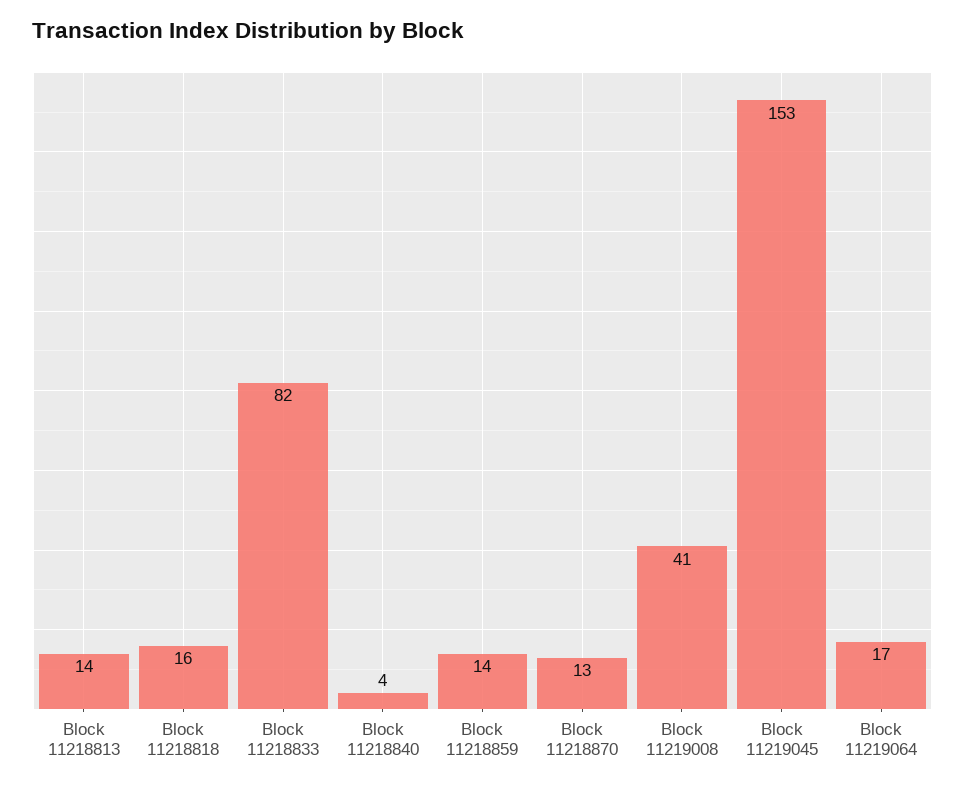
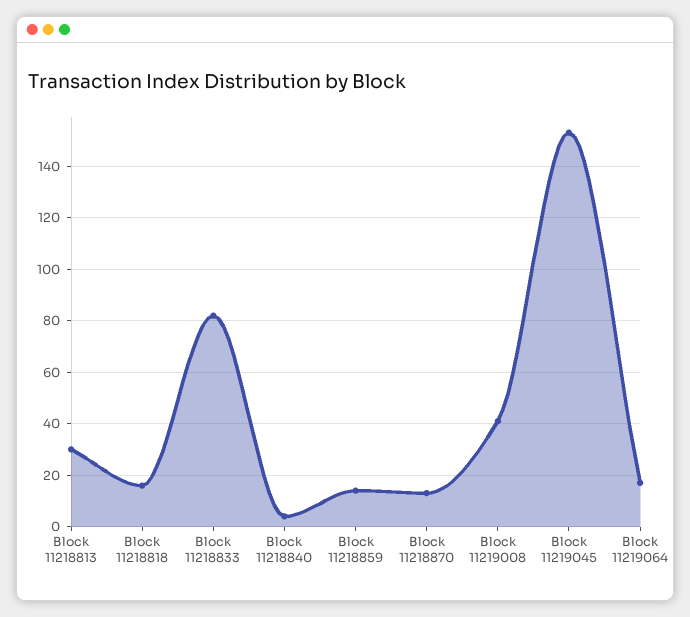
Block 11218813: 14 -> 30

